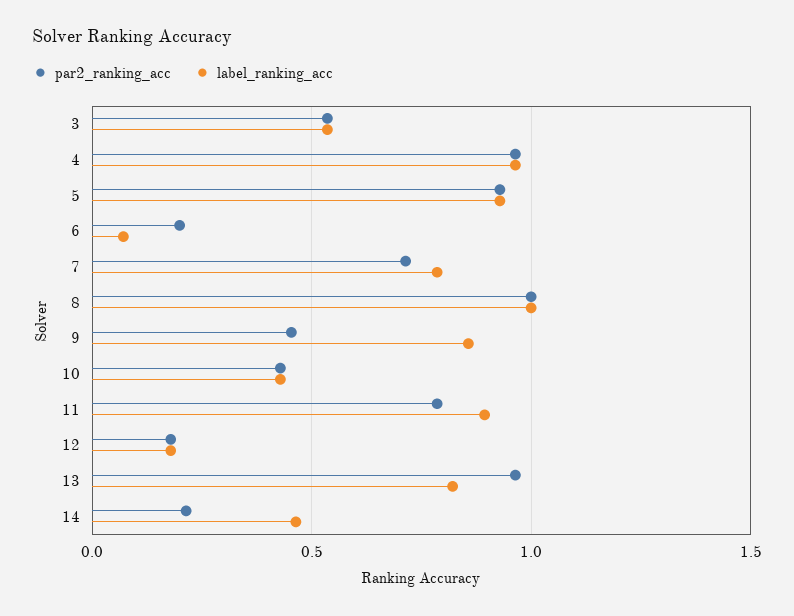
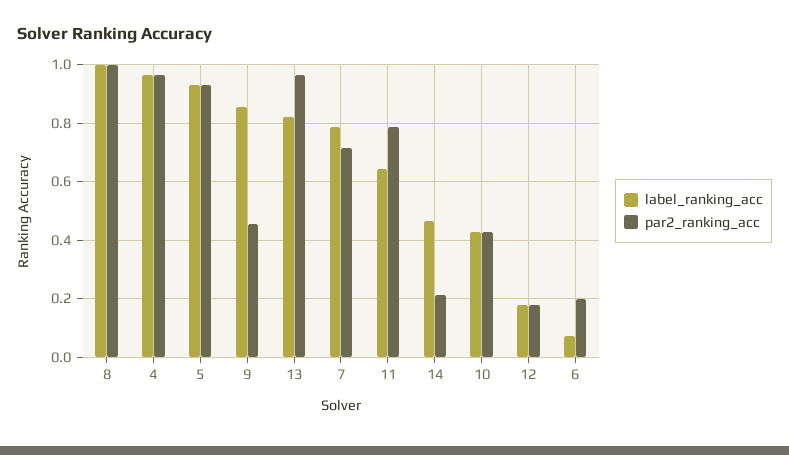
par2_ranking_acc, 3: 0.55 -> none
label_ranking_acc, 3: 0.55 -> none
label_ranking_acc, 11: 0.9 -> 0.65

